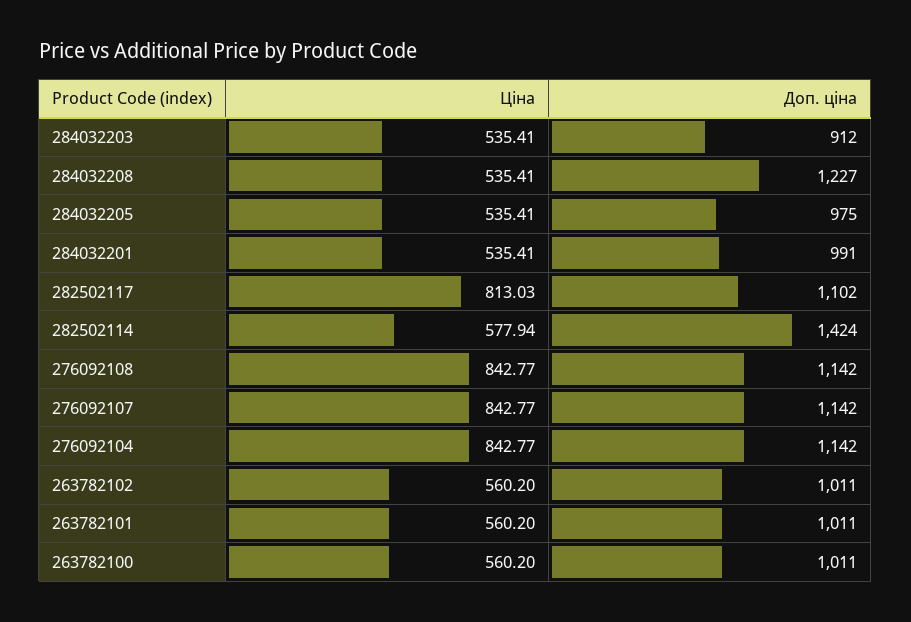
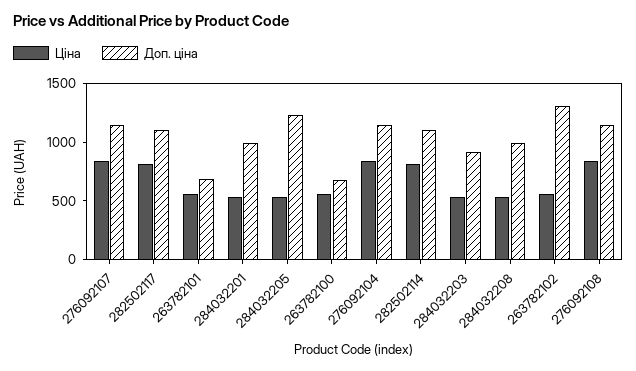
Доп. ціна, 284032208: 1227 -> 1000
Доп. ціна, 284032205: 975 -> 1200
Ціна, 282502114: 577.94 -> 800
Доп. ціна, 282502114: 1424 -> 1100
Доп. ціна, 263782102: 1011 -> 1300
Доп. ціна, 263782101: 1011 -> 700
Доп. ціна, 263782100: 1011 -> 700

